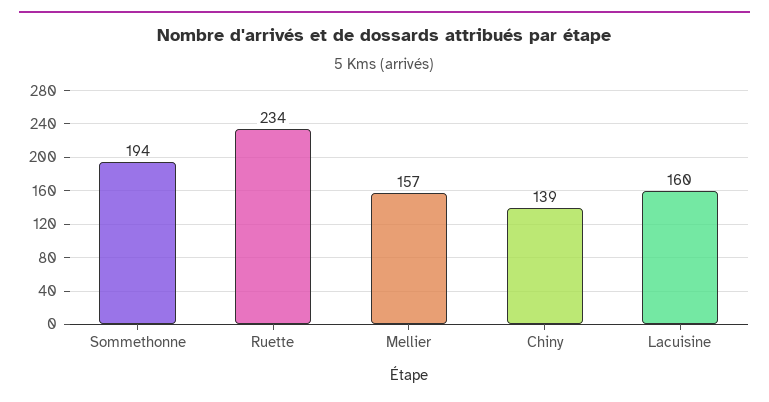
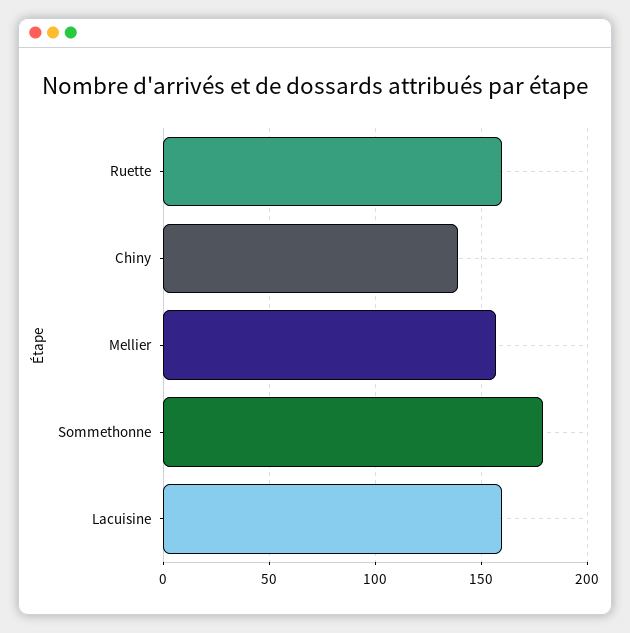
Sommethonne: 194 -> 180
Ruette: 234 -> 160

